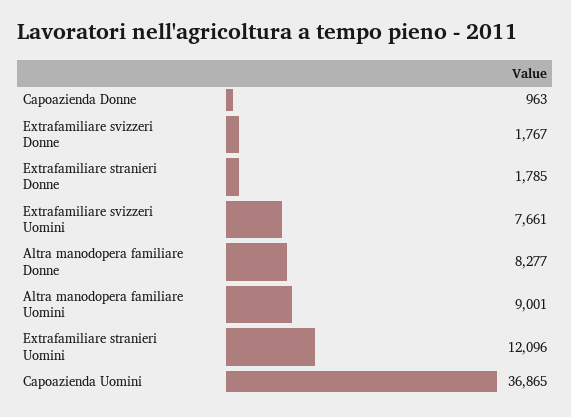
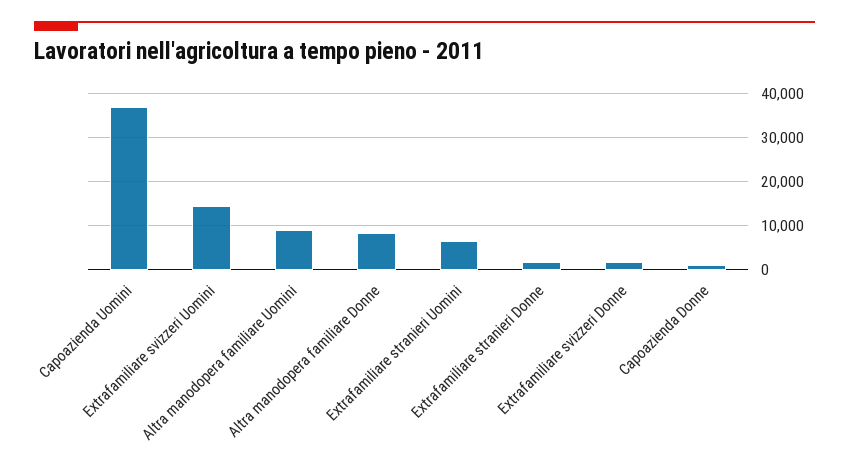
Extrafamiliare svizzeri Uomini: 7661 -> 14000
Extrafamiliare stranieri Uomini: 12096 -> 6000

